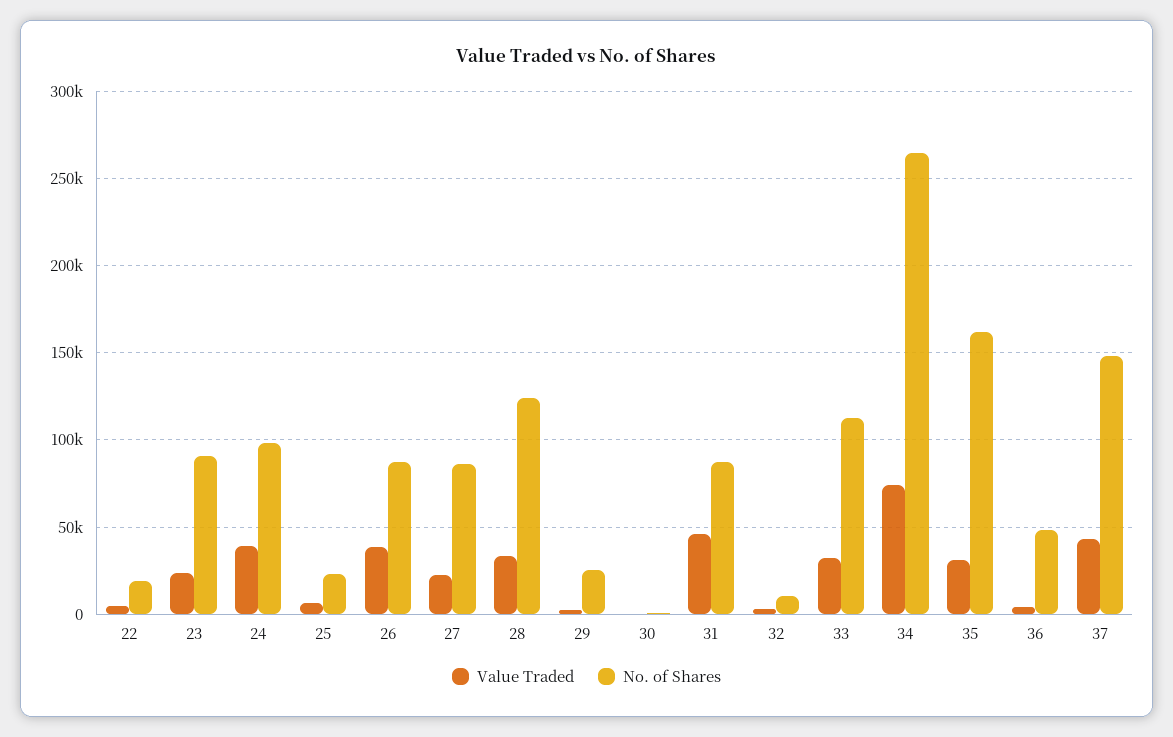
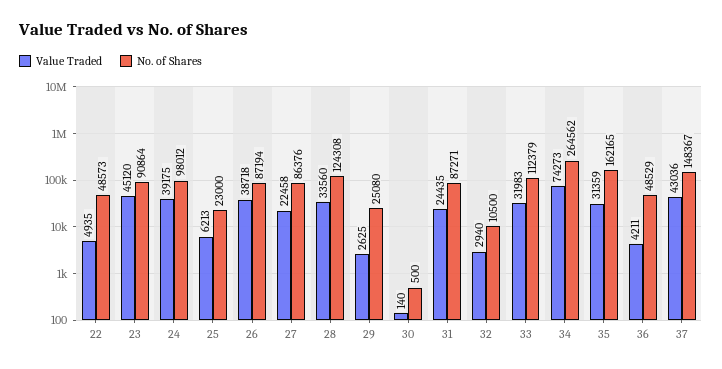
No. of Shares, 22: 20000 -> 48573
Value Traded, 23: 25000 -> 45120
Value Traded, 31: 45000 -> 24435

